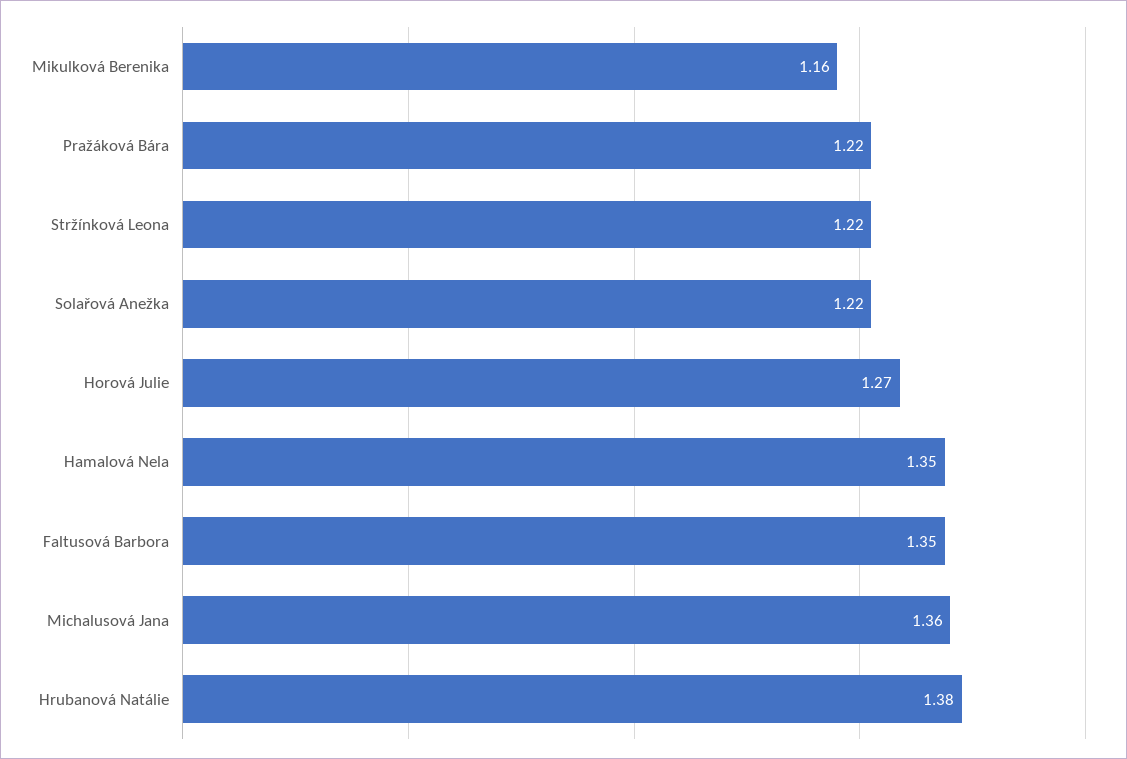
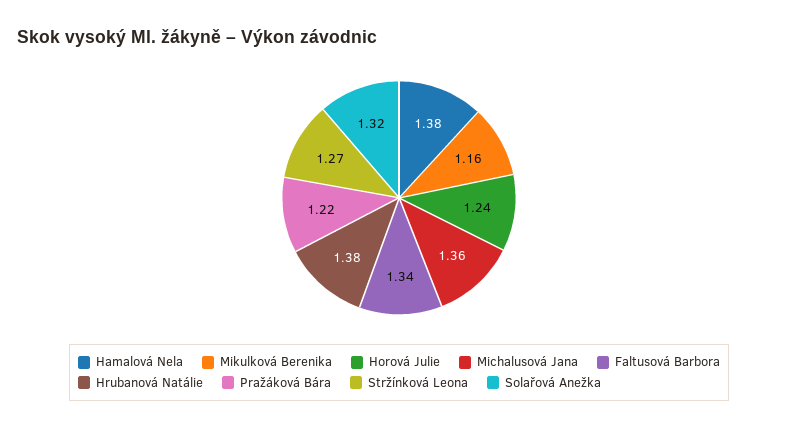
Stržínková Leona: 1.22 -> 1.27
Solařová Anežka: 1.22 -> 1.32
Horová Julie: 1.27 -> 1.24
Hamalová Nela: 1.35 -> 1.38
Faltusová Barbora: 1.35 -> 1.34

